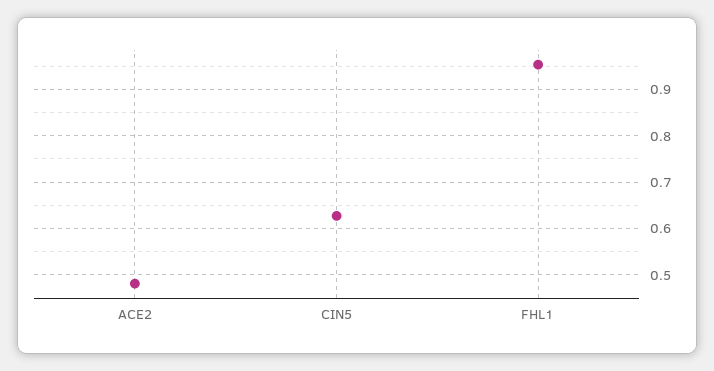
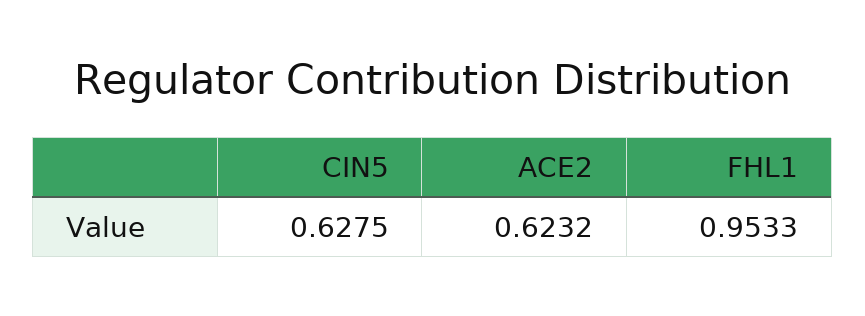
ACE2: 0.48 -> 0.6232

